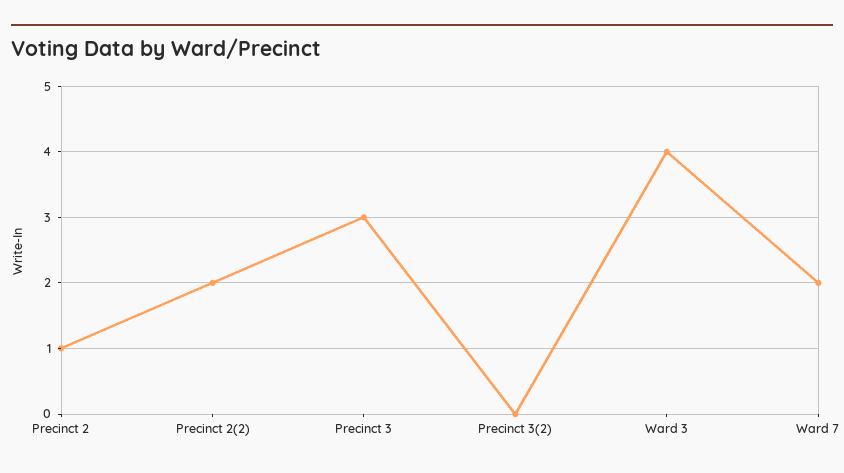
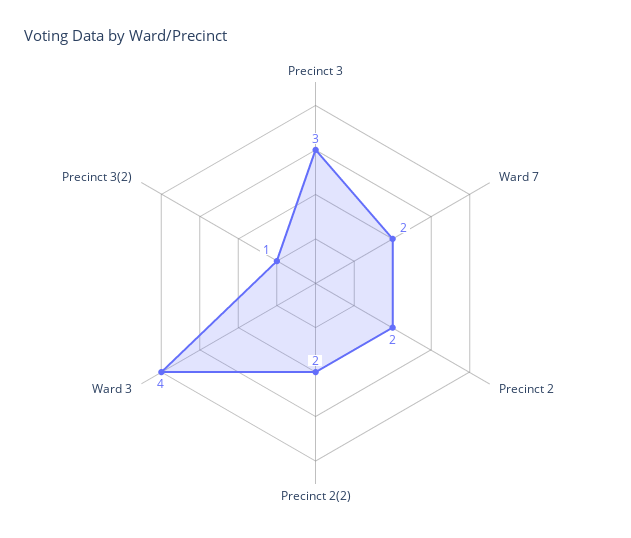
Precinct 2: 1 -> 2
Precinct 3(2): 0 -> 1

